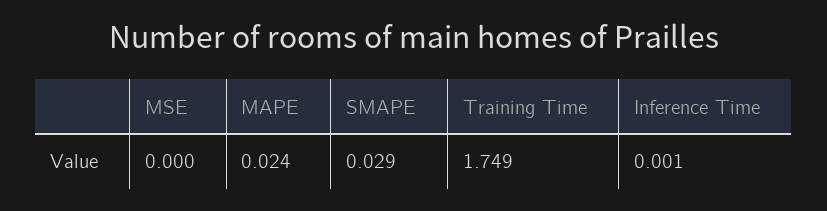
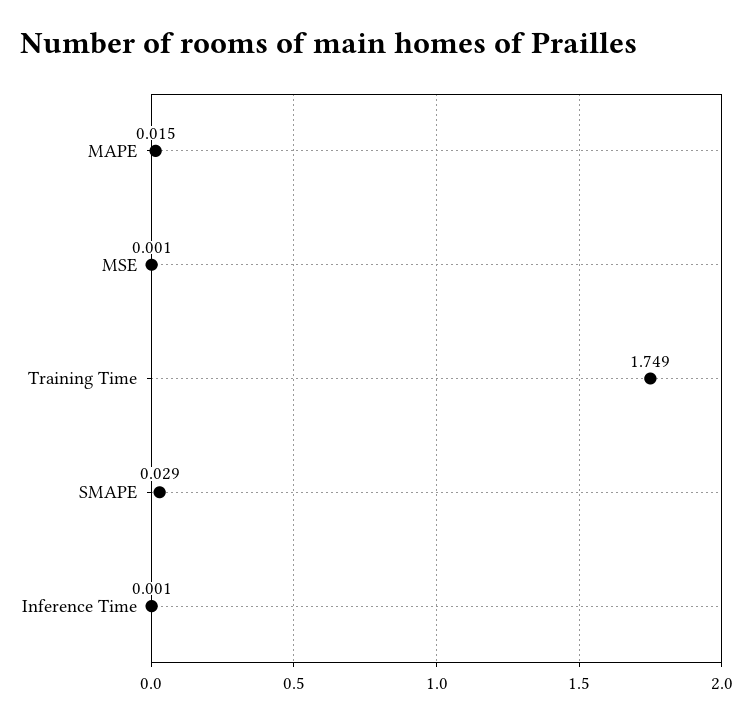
MSE: 0 -> 0.001
MAPE: 0.024 -> 0.015

